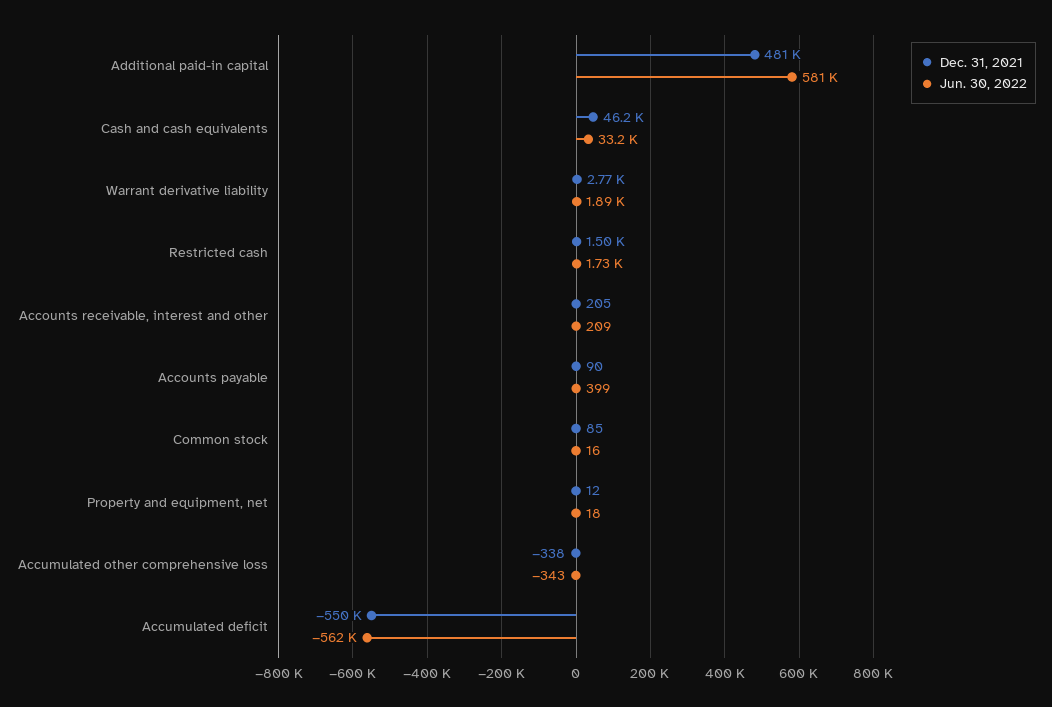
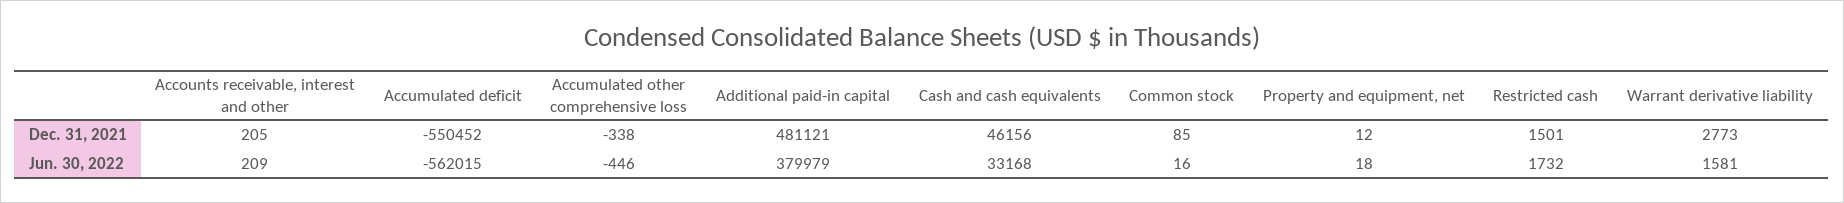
Jun. 30, 2022, Additional paid-in capital: 581000 -> 379979
Jun. 30, 2022, Warrant derivative liability: 1890 -> 1581
Dec. 31, 2021, Accounts payable: 90 -> none
Jun. 30, 2022, Accounts payable: 399 -> none
Jun. 30, 2022, Accumulated other comprehensive loss: -343 -> -446

